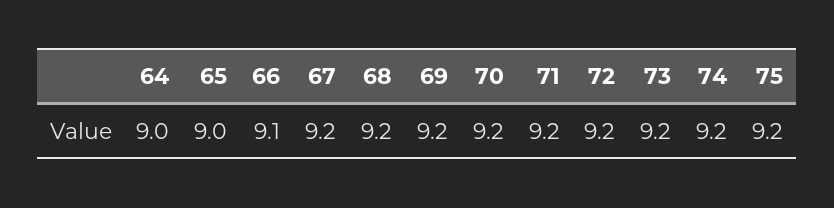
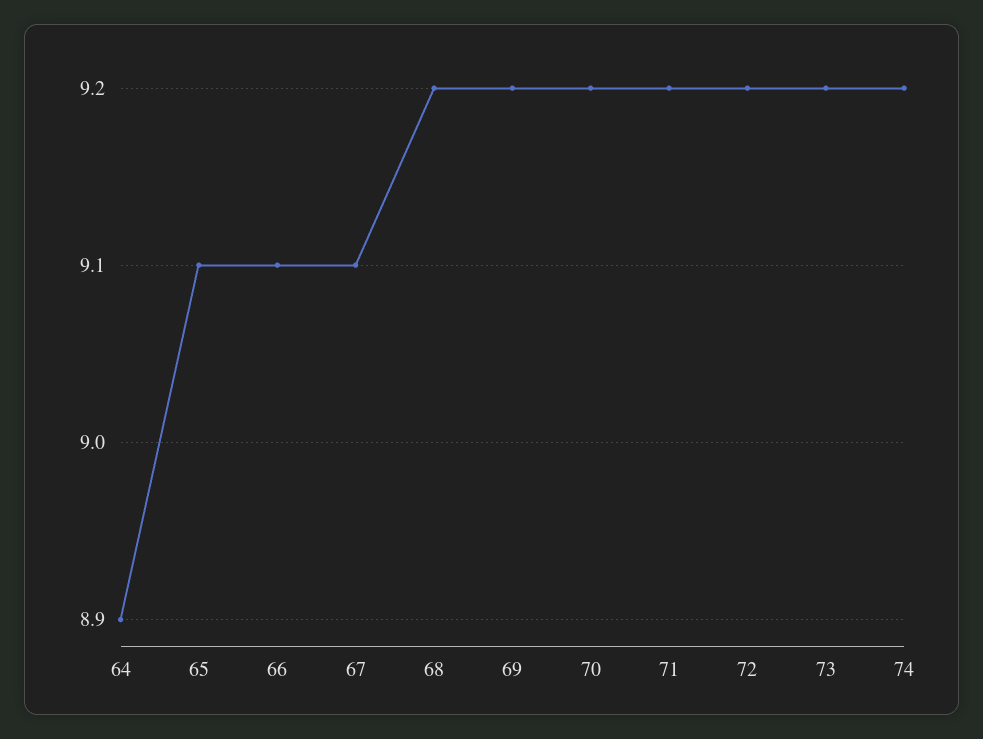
64: 9 -> 8.9
65: 9 -> 9.1
67: 9.2 -> 9.1
75: 9.2 -> none

